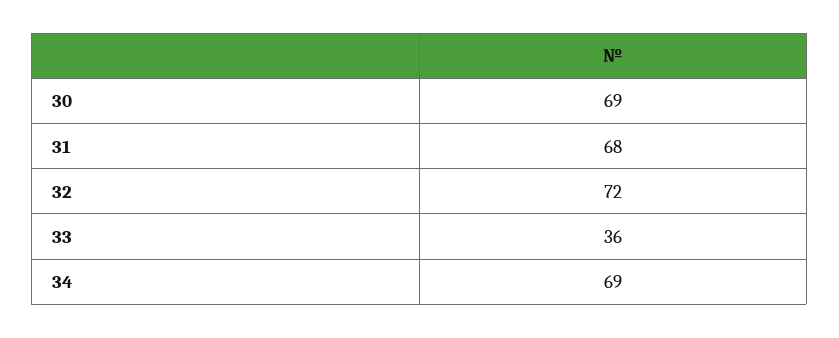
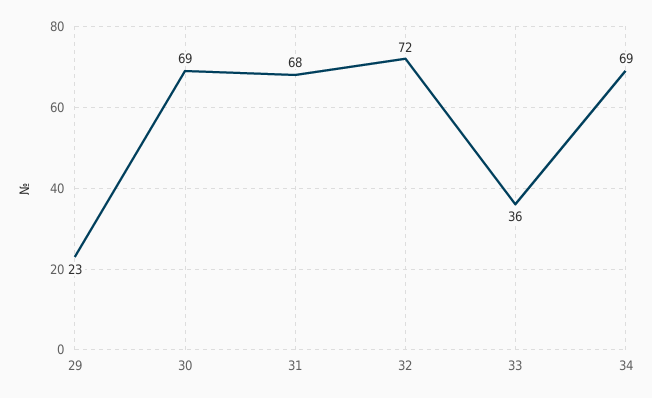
29: none -> 23

